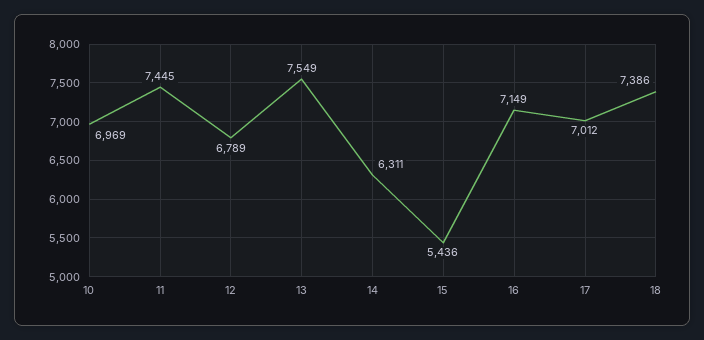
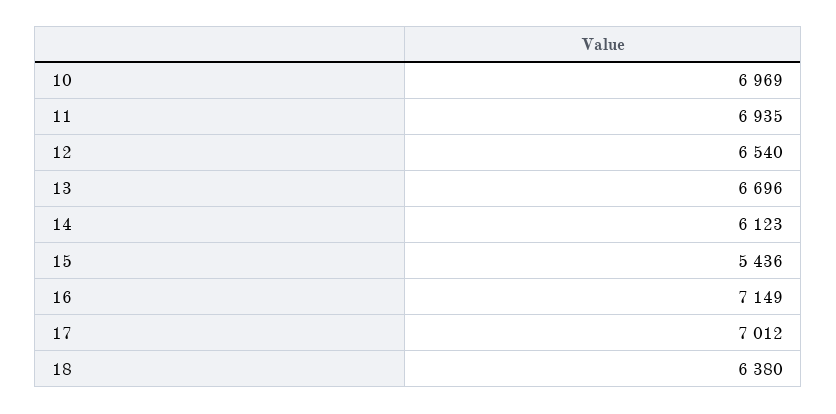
11: 7445 -> 6935
12: 6789 -> 6540
13: 7549 -> 6696
14: 6311 -> 6123
18: 7386 -> 6380

